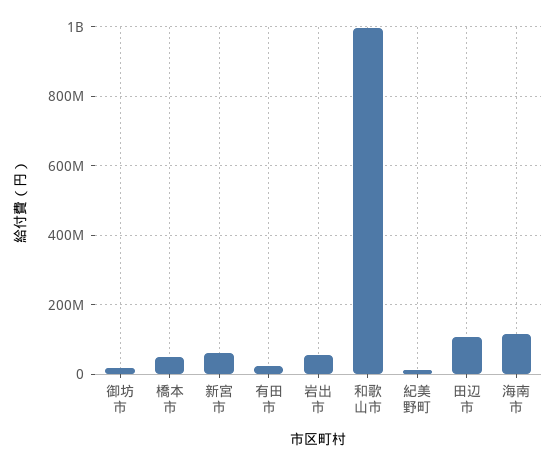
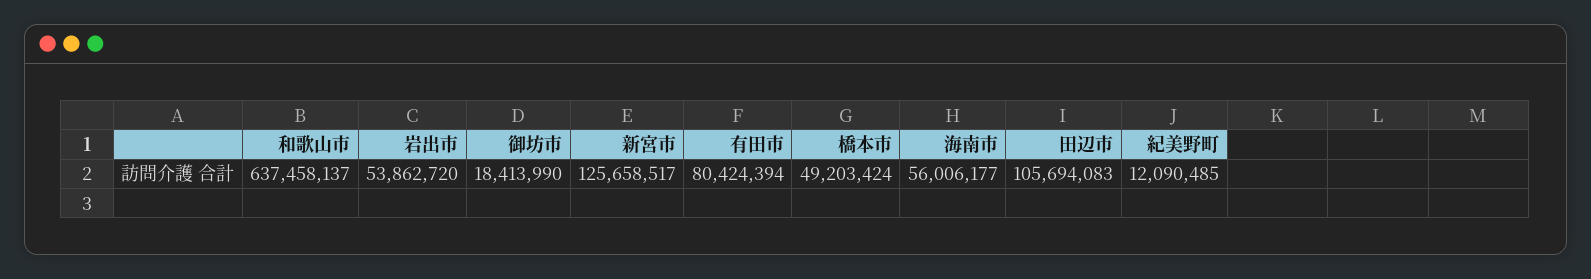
新宮市: 60000000 -> 125658517
有田市: 20000000 -> 80424394
和歌山市: 1000000000 -> 637458137
海南市: 120000000 -> 56006177

